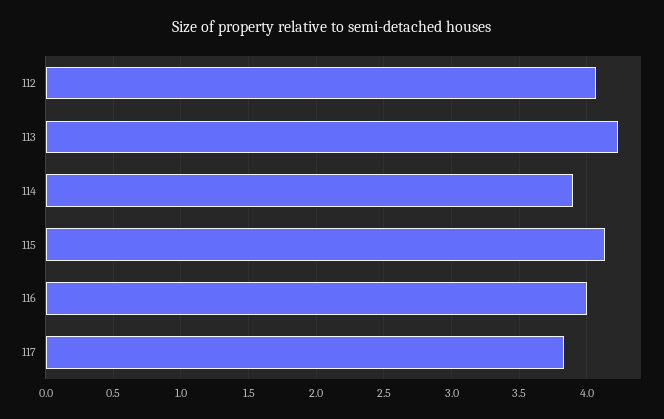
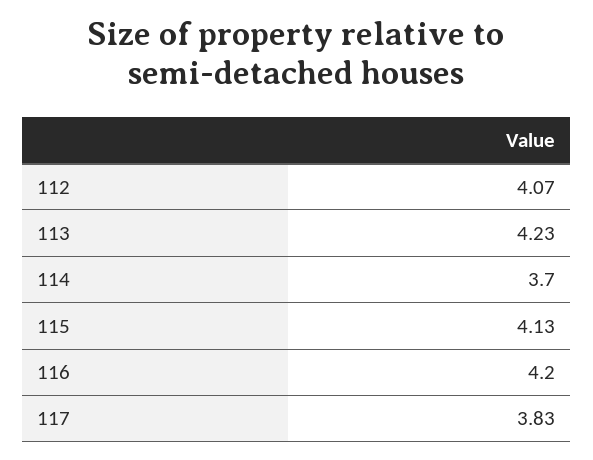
114: 3.9 -> 3.7
116: 4 -> 4.2

